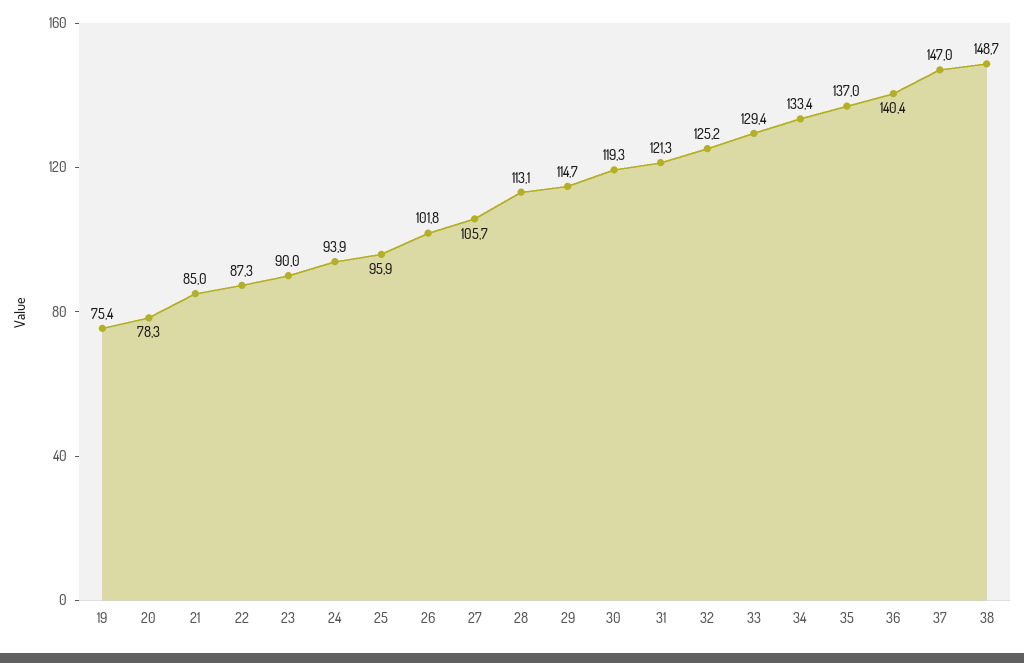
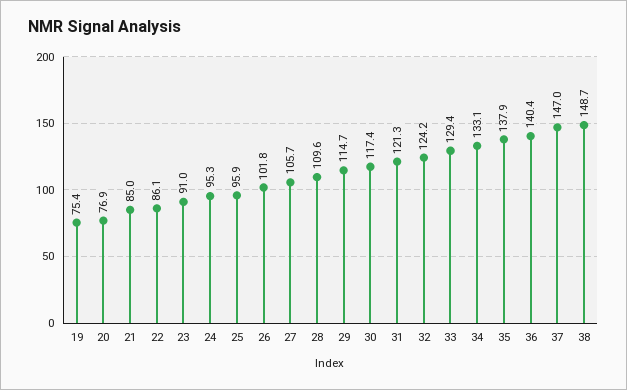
20: 78.3 -> 76.9
22: 87.3 -> 86.1
23: 90 -> 91
24: 93.9 -> 95.3
28: 113.1 -> 109.6
30: 119.3 -> 117.4
32: 125.2 -> 124.2
34: 133.4 -> 133.1
35: 137 -> 137.9

